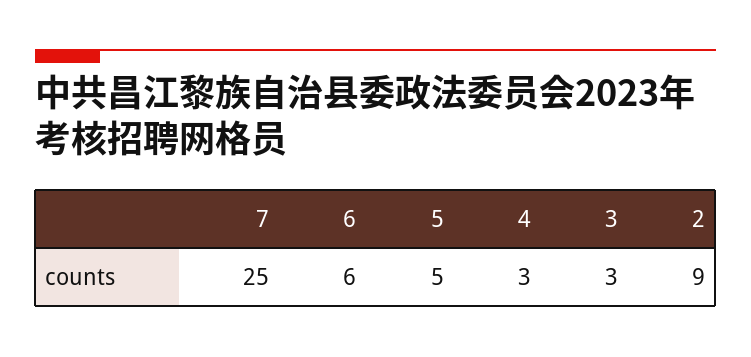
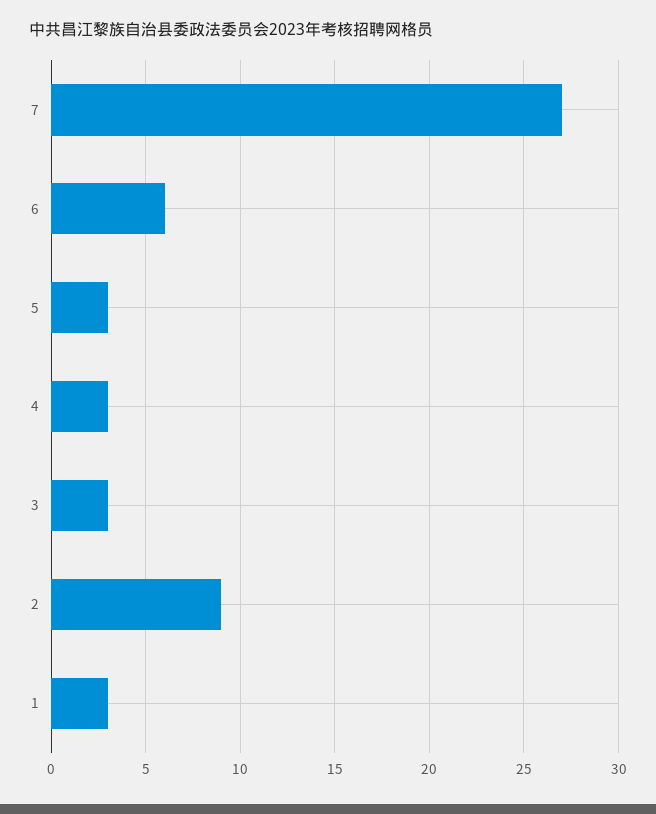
7: 25 -> 27
5: 5 -> 3
1: none -> 3

